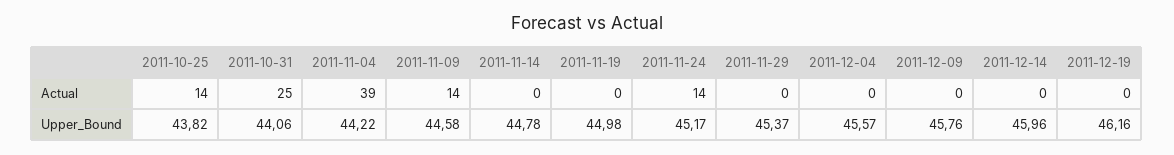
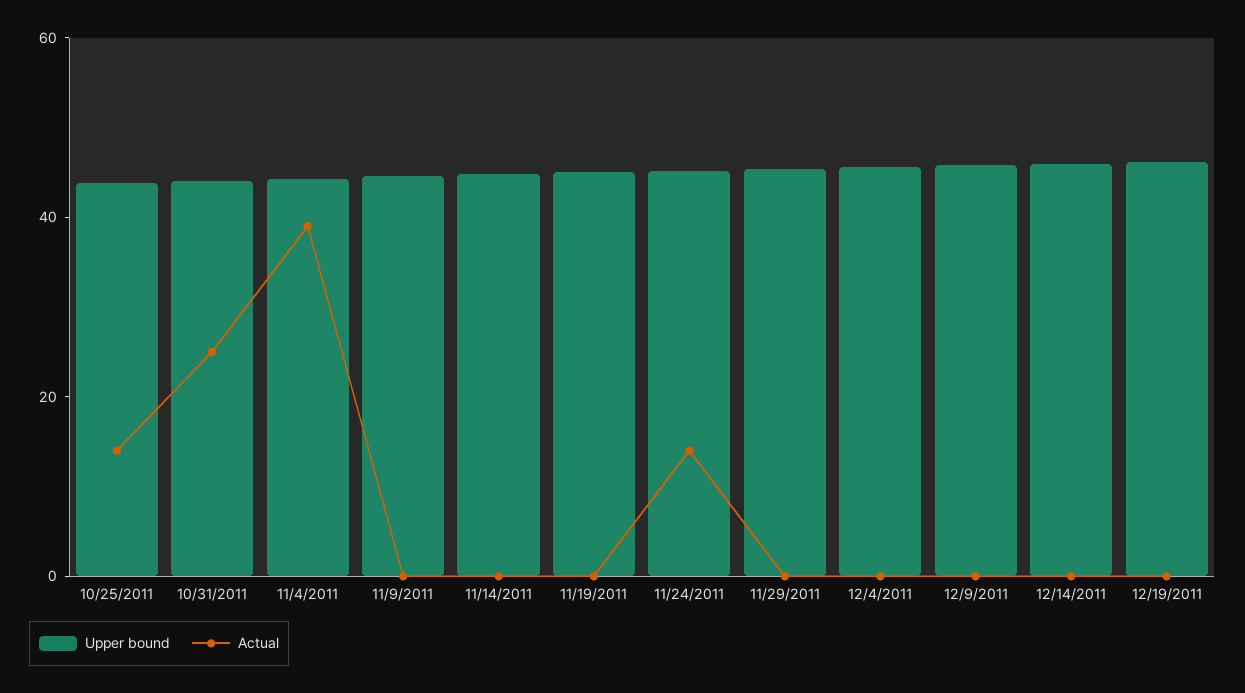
Actual, 2011-11-09: 14 -> 0

